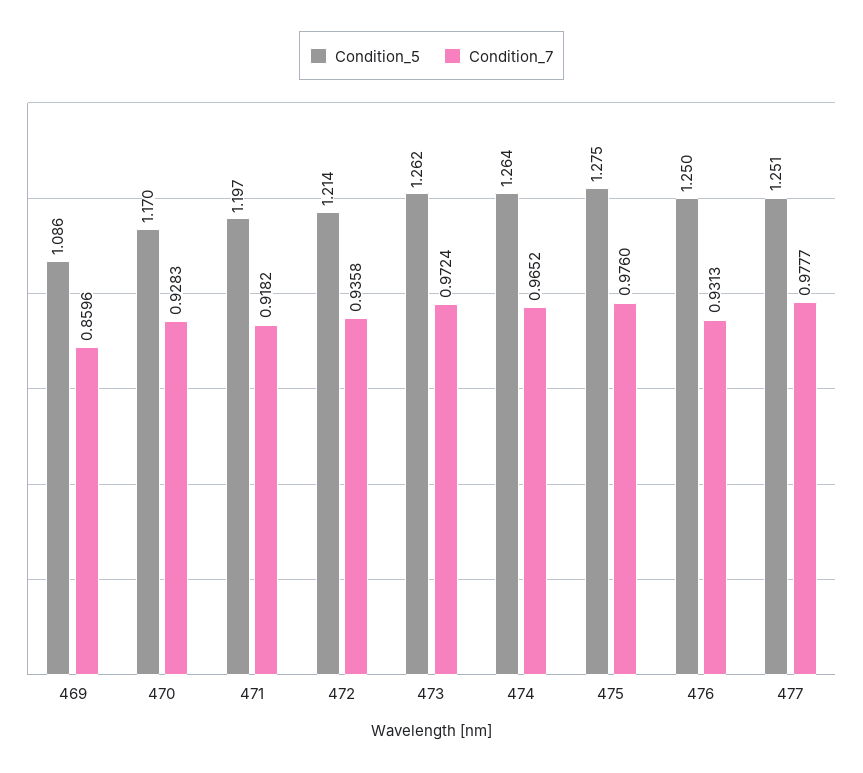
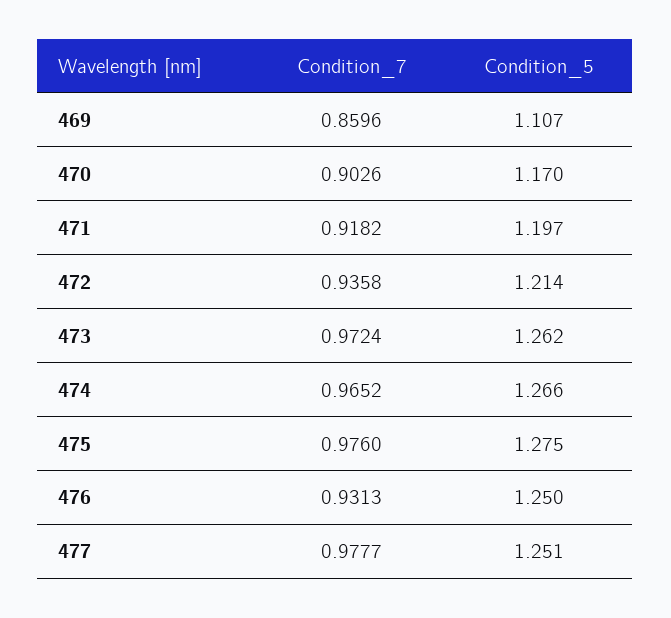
Condition_5, 469: 1.086 -> 1.107
Condition_7, 470: 0.9283 -> 0.9026
Condition_5, 474: 1.264 -> 1.266

